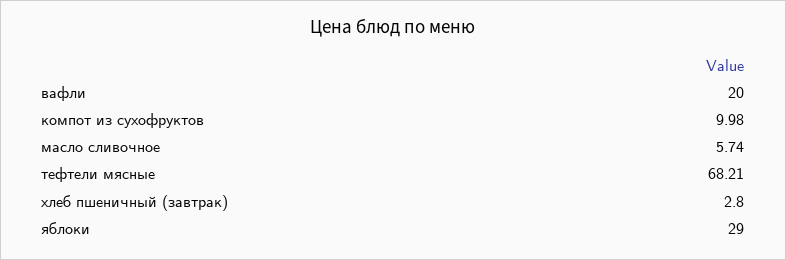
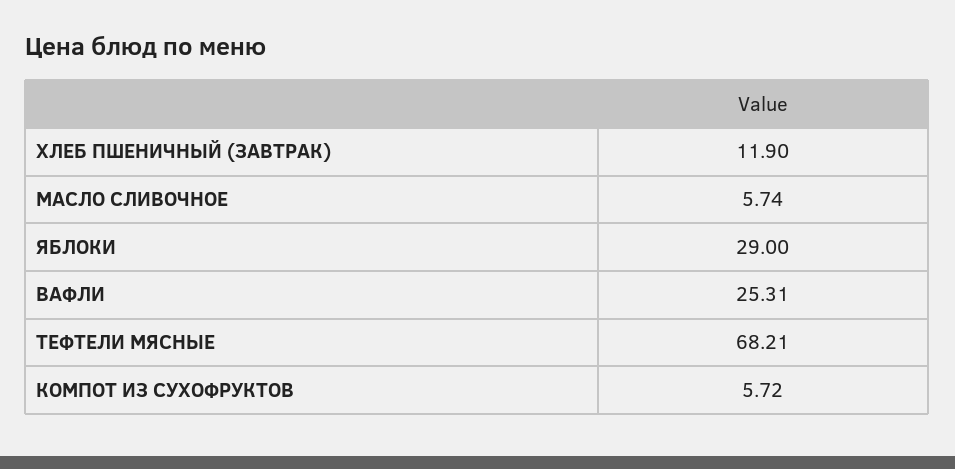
вафли: 20 -> 25.31
компот из сухофруктов: 9.98 -> 5.72
хлеб пшеничный (завтрак): 2.8 -> 11.9

